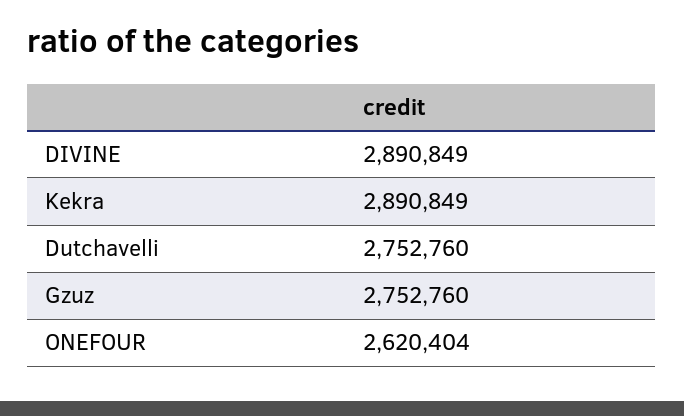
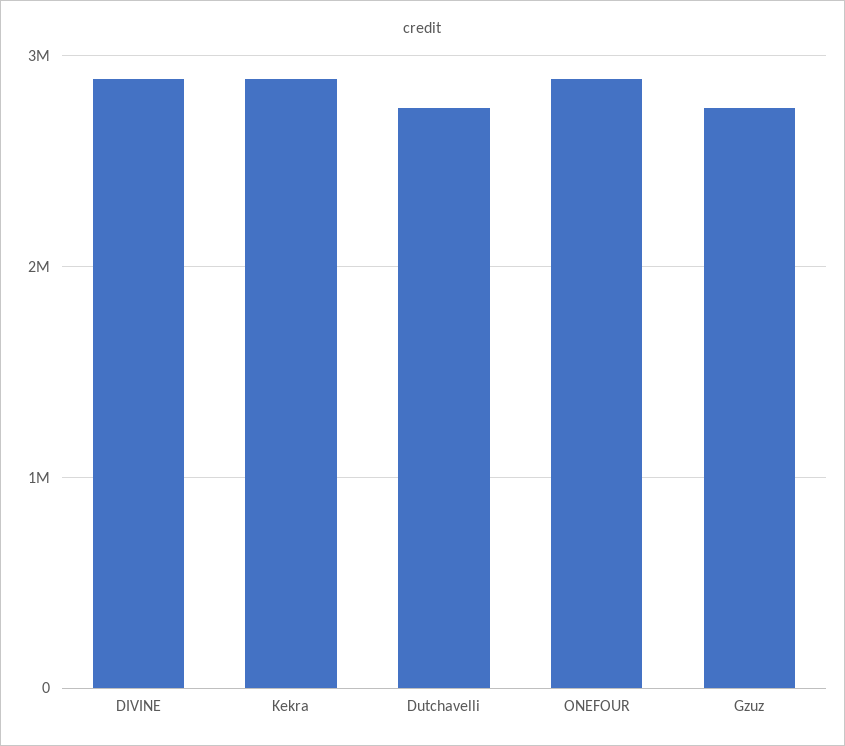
ONEFOUR: 2620404 -> 2900000

